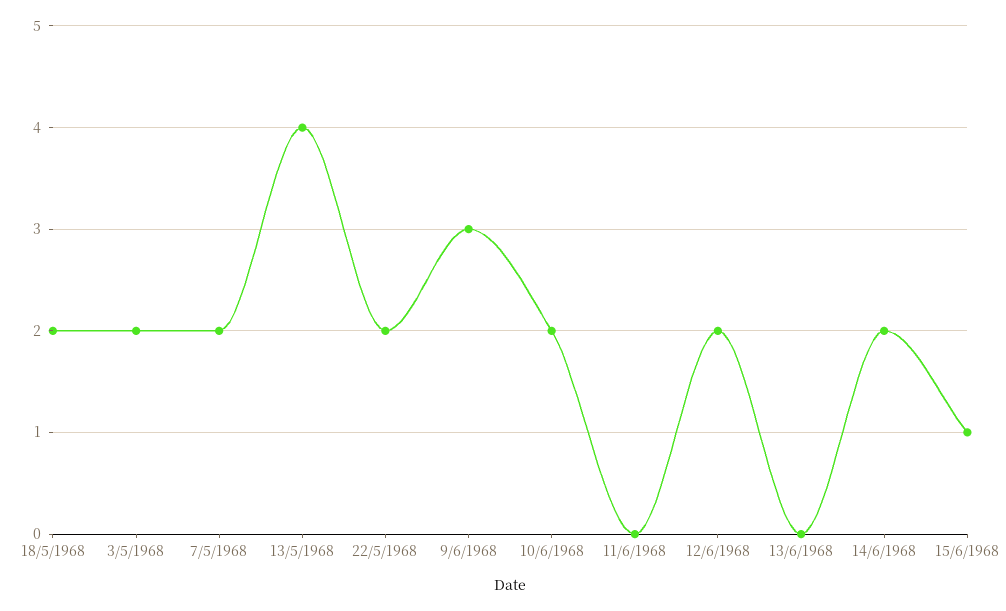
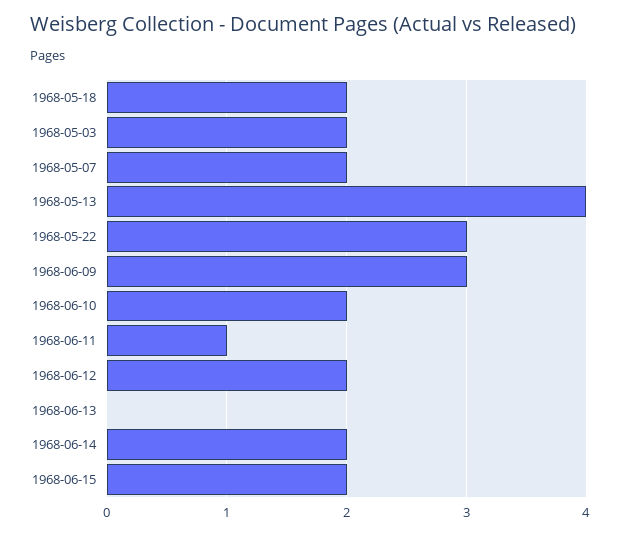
22/5/1968: 2 -> 3
11/6/1968: 0 -> 1
15/6/1968: 1 -> 2

